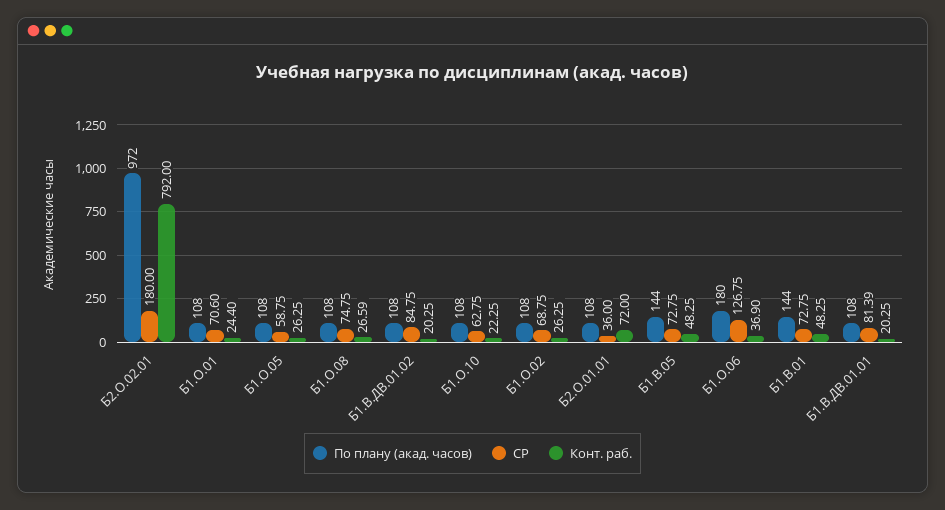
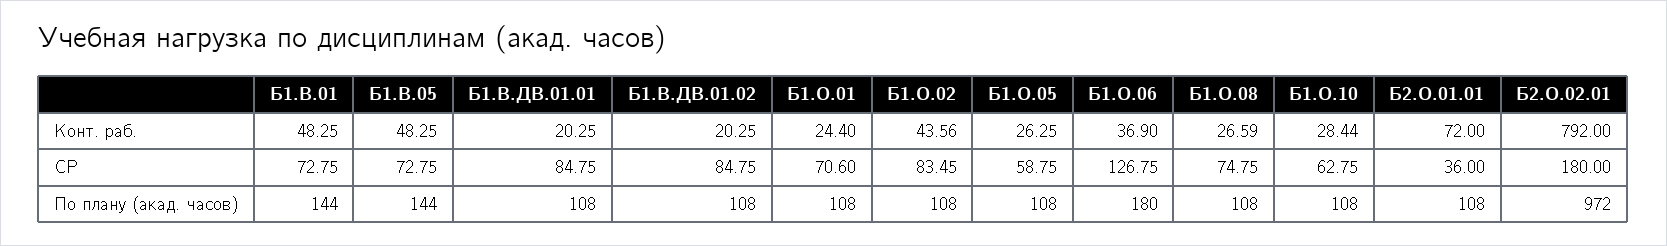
Конт. раб., Б1.О.10: 22.25 -> 28.44
СР, Б1.О.02: 68.75 -> 83.45
Конт. раб., Б1.О.02: 26.25 -> 43.56
СР, Б1.В.ДВ.01.01: 81.39 -> 84.75

